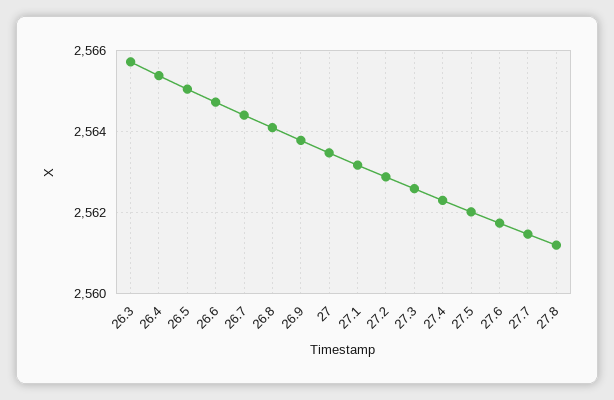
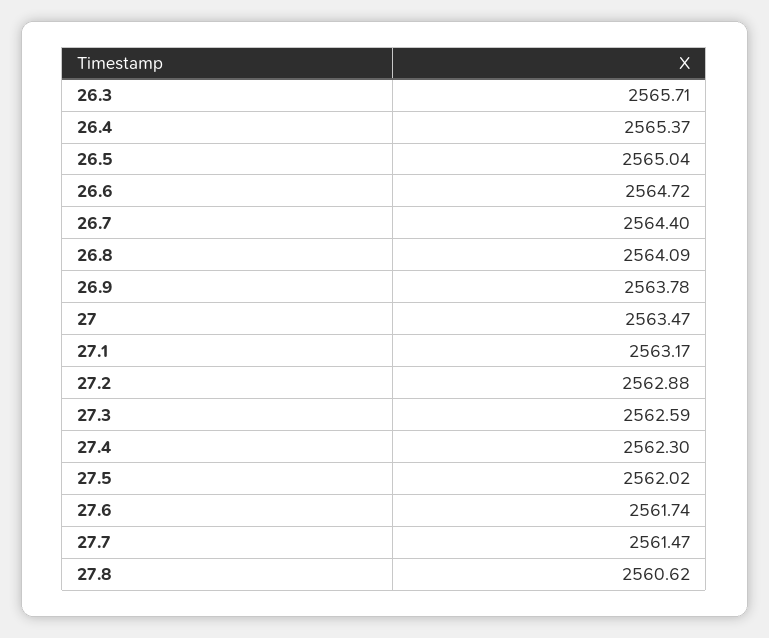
27.8: 2561.2 -> 2560.62

